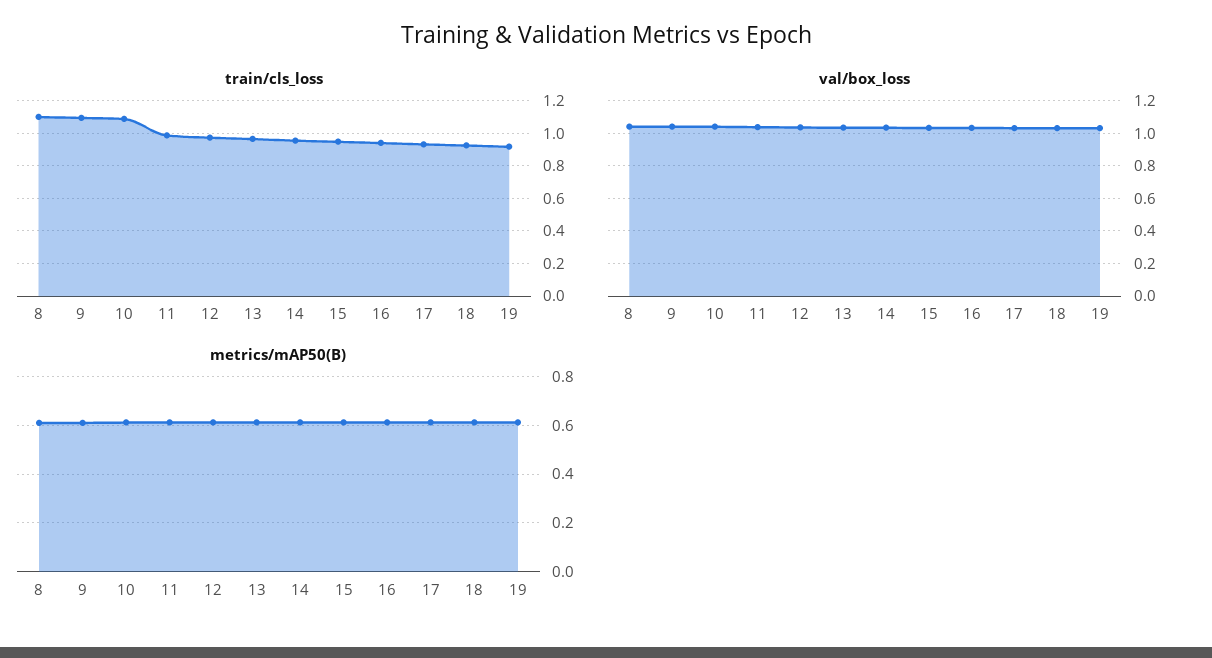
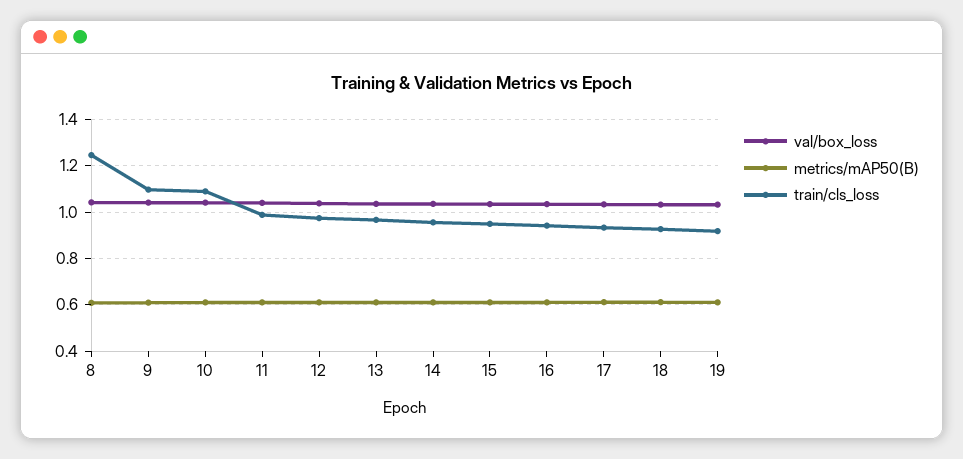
train/cls_loss, 8: 1.1 -> 1.25

